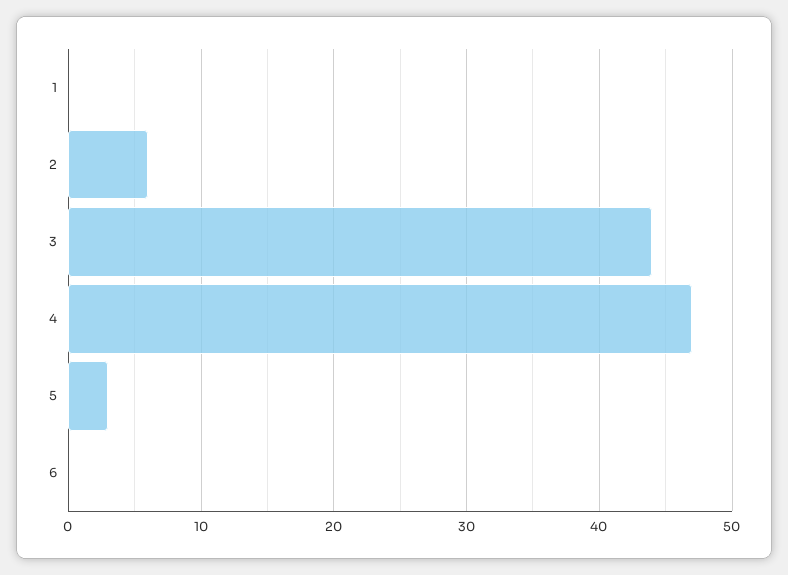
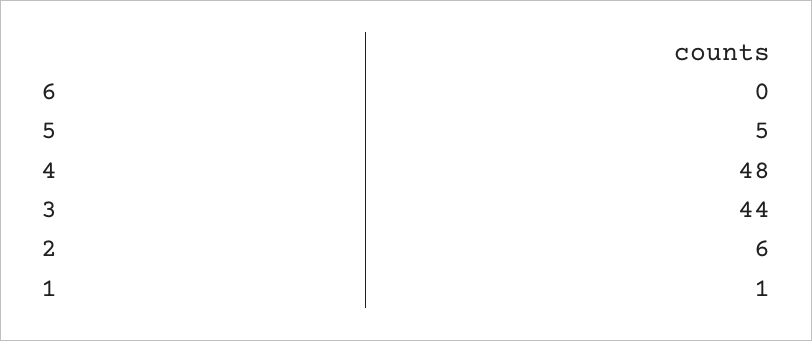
1: 0 -> 1
4: 47 -> 48
5: 3 -> 5

